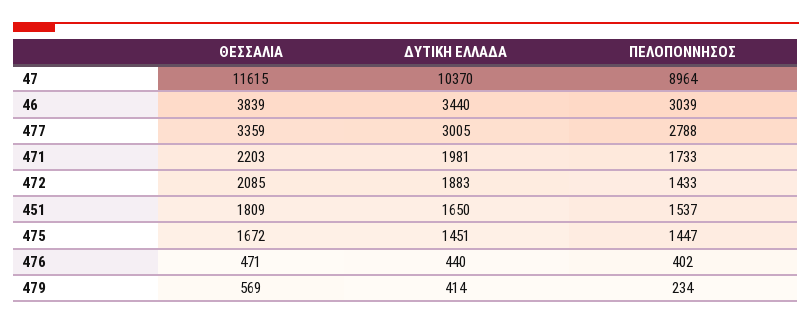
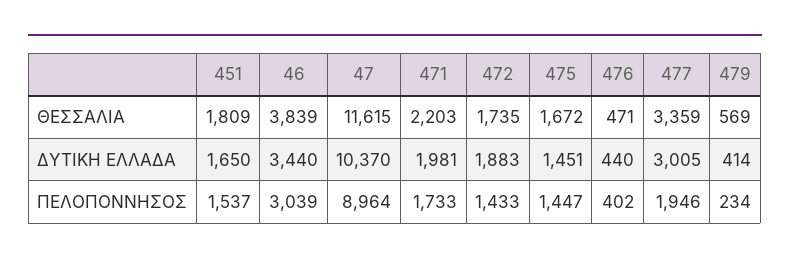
ΠΕΛΟΠΟΝΝΗΣΟΣ, 477: 2788 -> 1946
ΘΕΣΣΑΛΙΑ, 472: 2085 -> 1735

